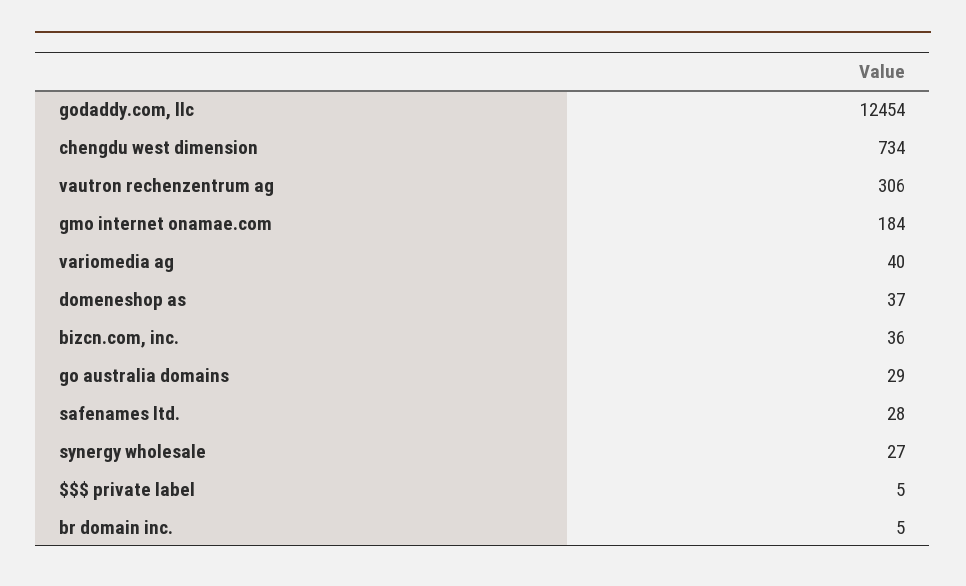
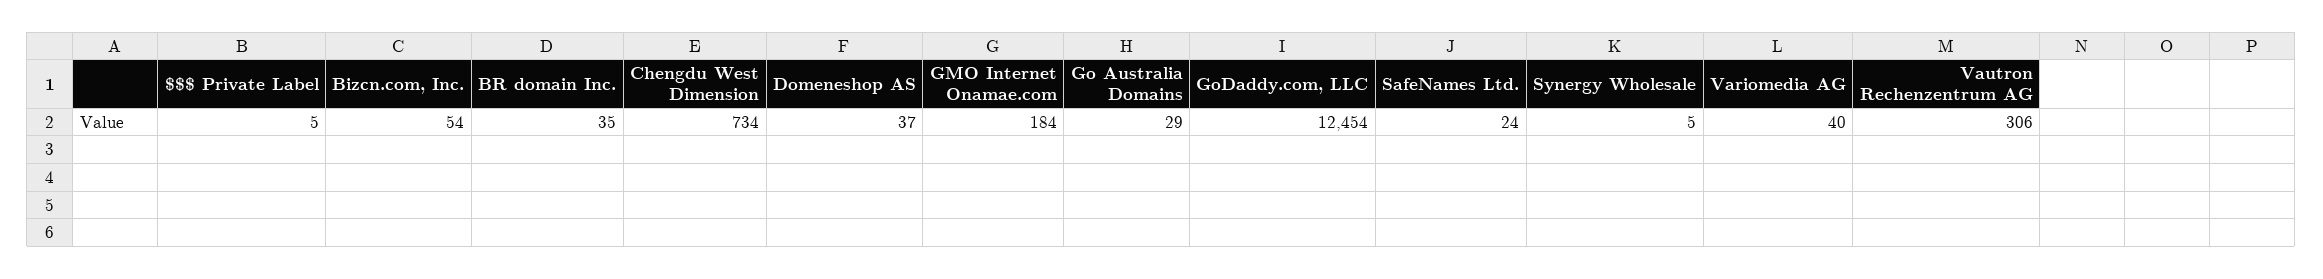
bizcn.com, inc.: 36 -> 54
safenames ltd.: 28 -> 24
synergy wholesale: 27 -> 5
br domain inc.: 5 -> 35

